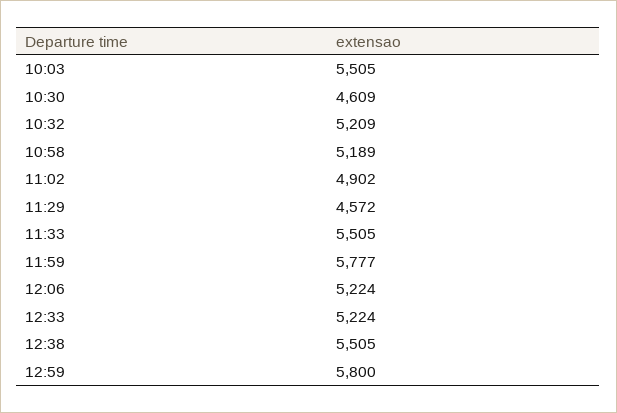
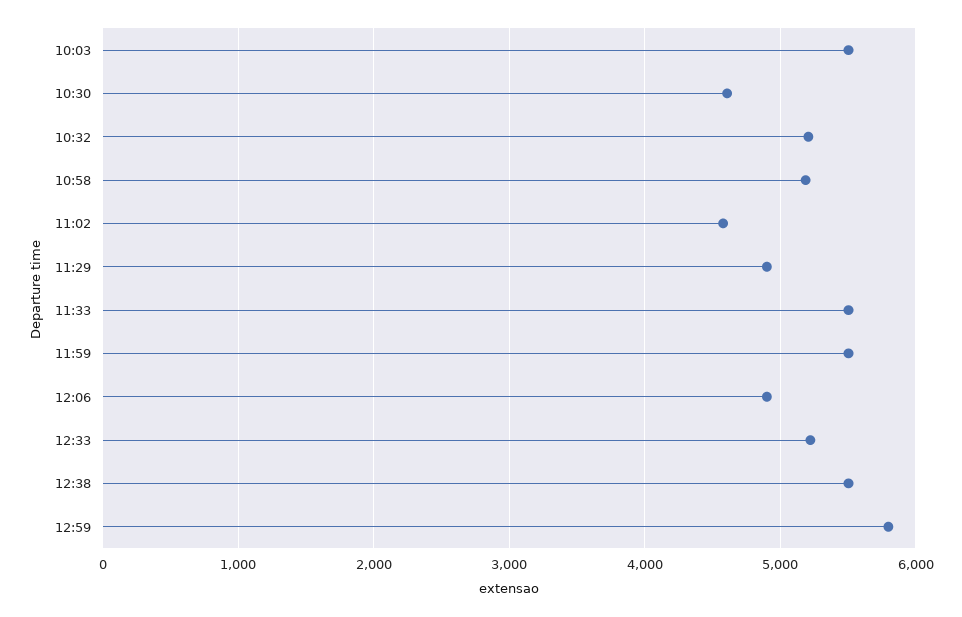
11:02: 4902 -> 4600
11:29: 4572 -> 4900
11:59: 5777 -> 5500
12:06: 5224 -> 4900

